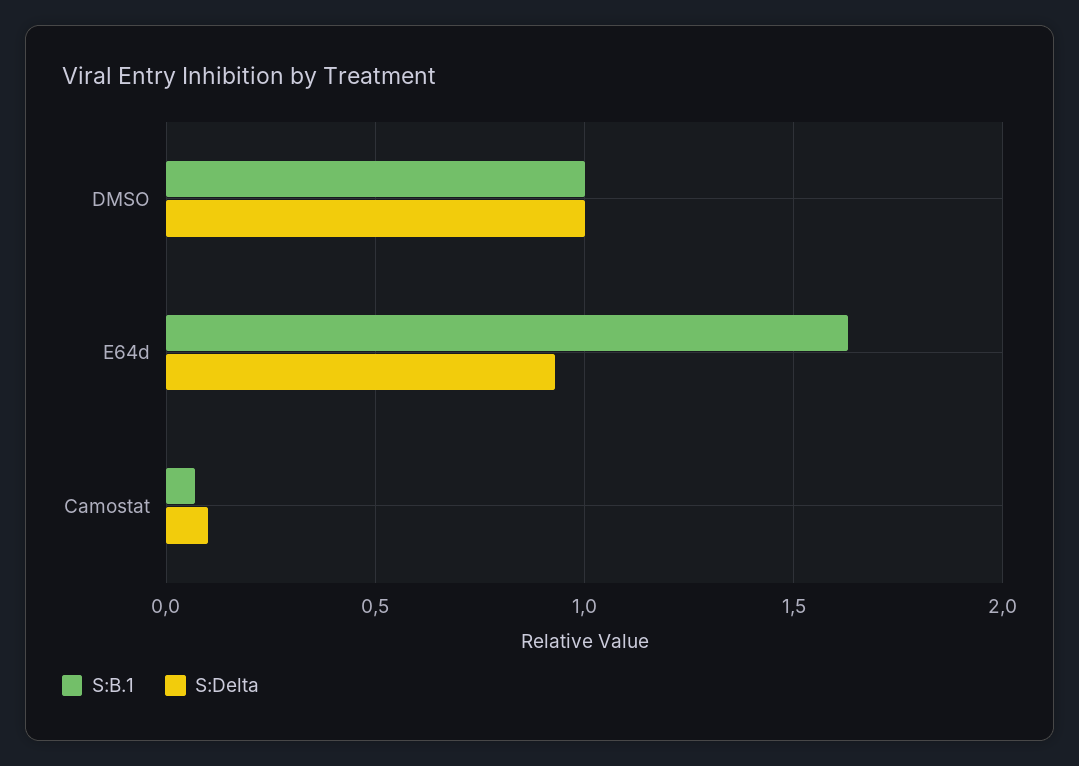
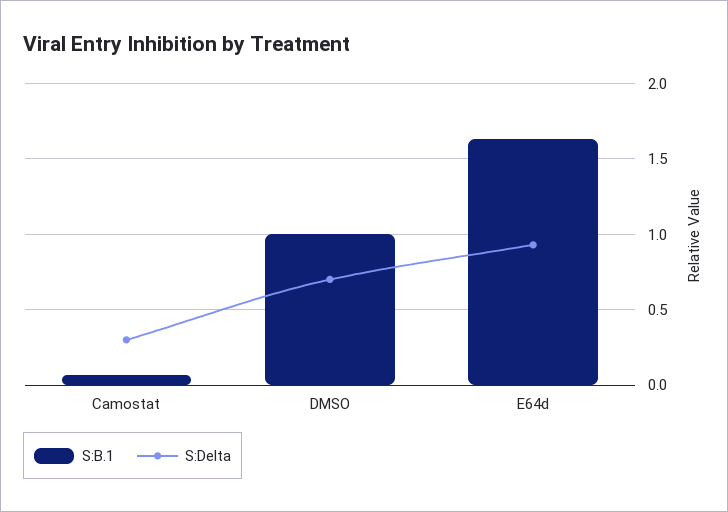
S:Delta, DMSO: 1 -> 0.7
S:Delta, Camostat: 0.1 -> 0.3

